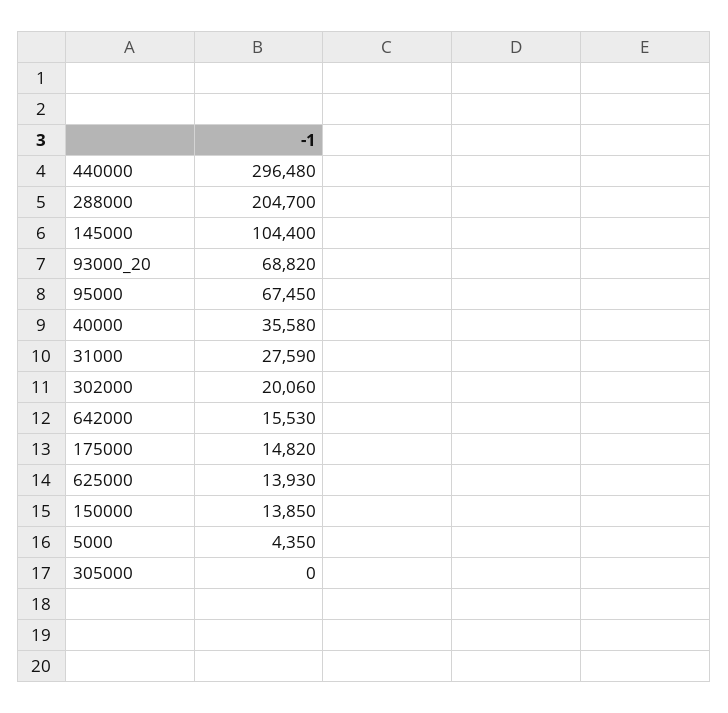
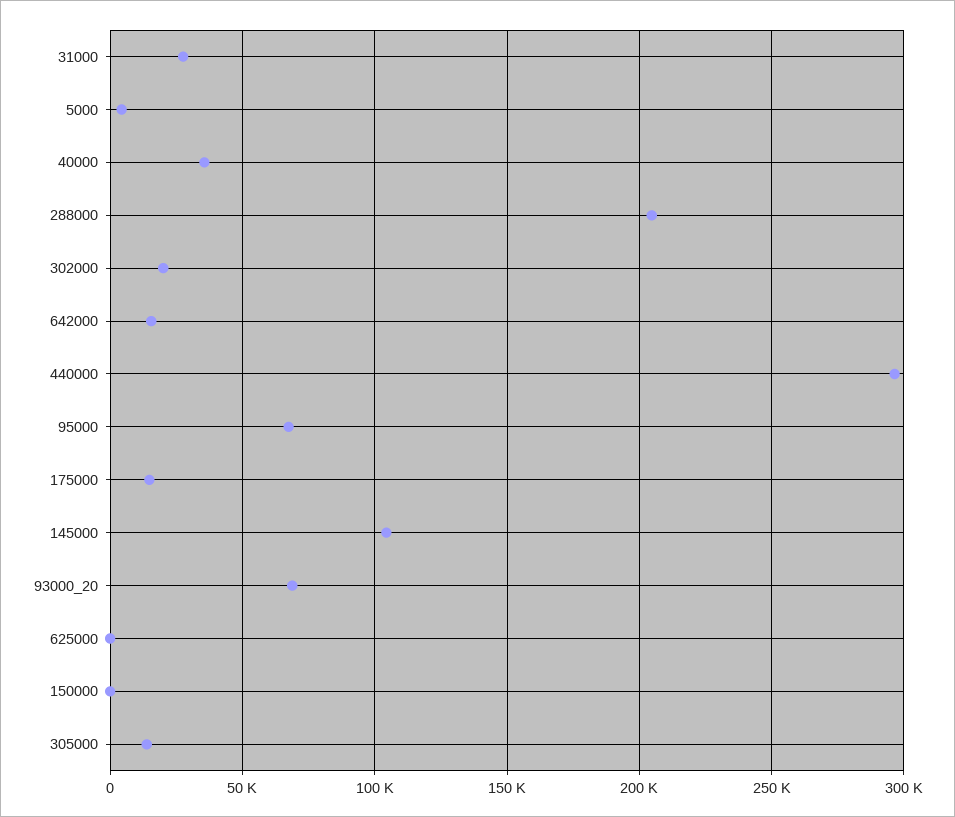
625000: 13930 -> 0
150000: 13850 -> 0
305000: 0 -> 15000

